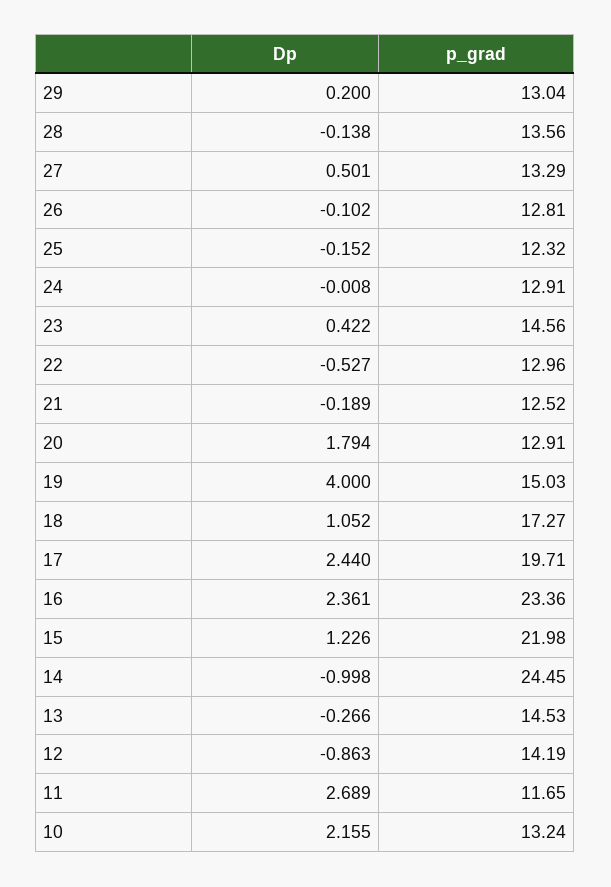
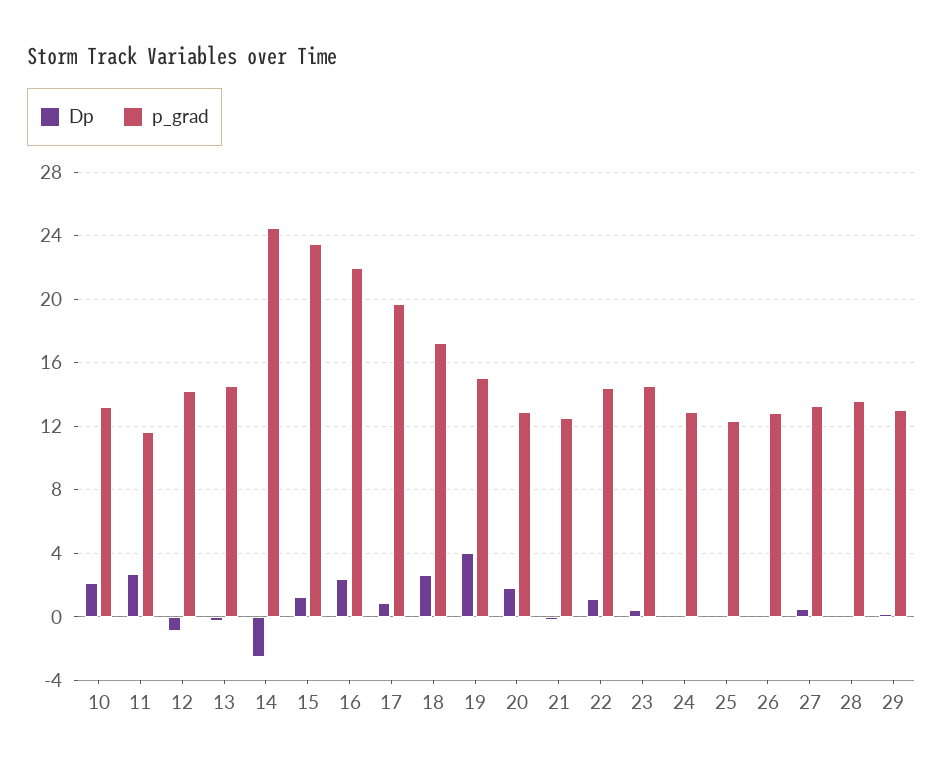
Dp, 22: -0.527 -> 1
p_grad, 22: 12.96 -> 14.5
Dp, 18: 1.052 -> 2.5
Dp, 17: 2.44 -> 1
p_grad, 16: 23.36 -> 22
p_grad, 15: 21.98 -> 23.5
Dp, 14: -0.998 -> -2.5

